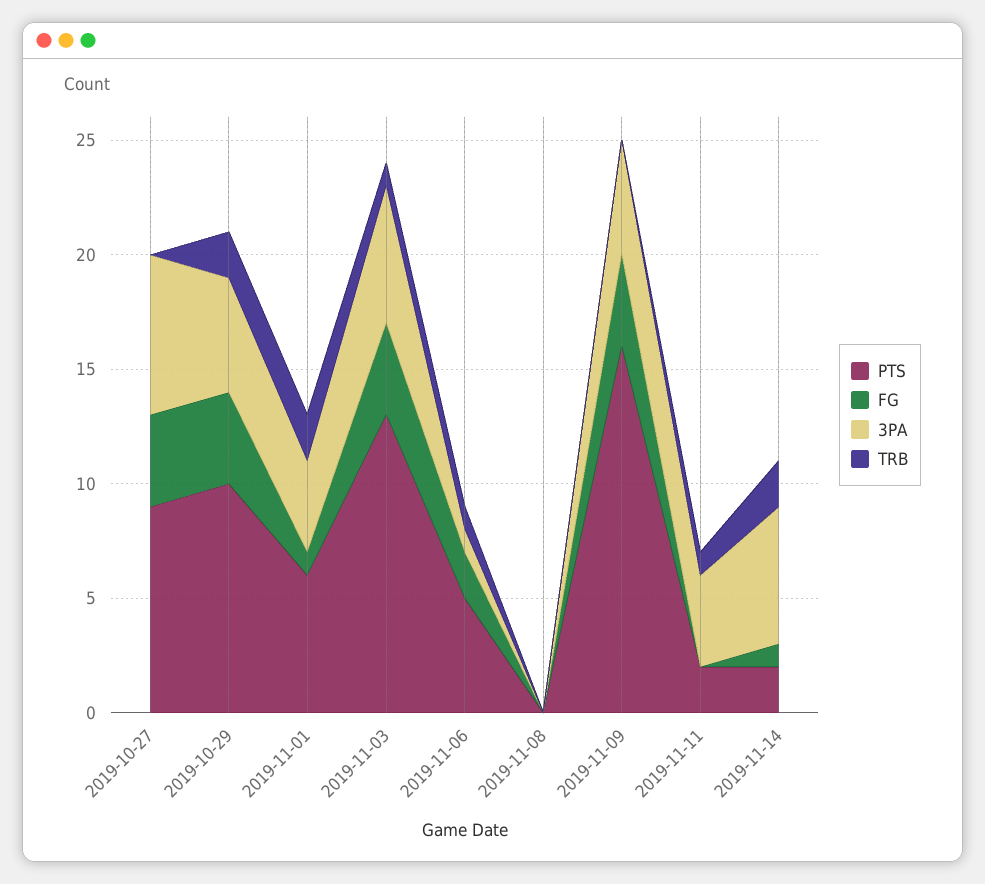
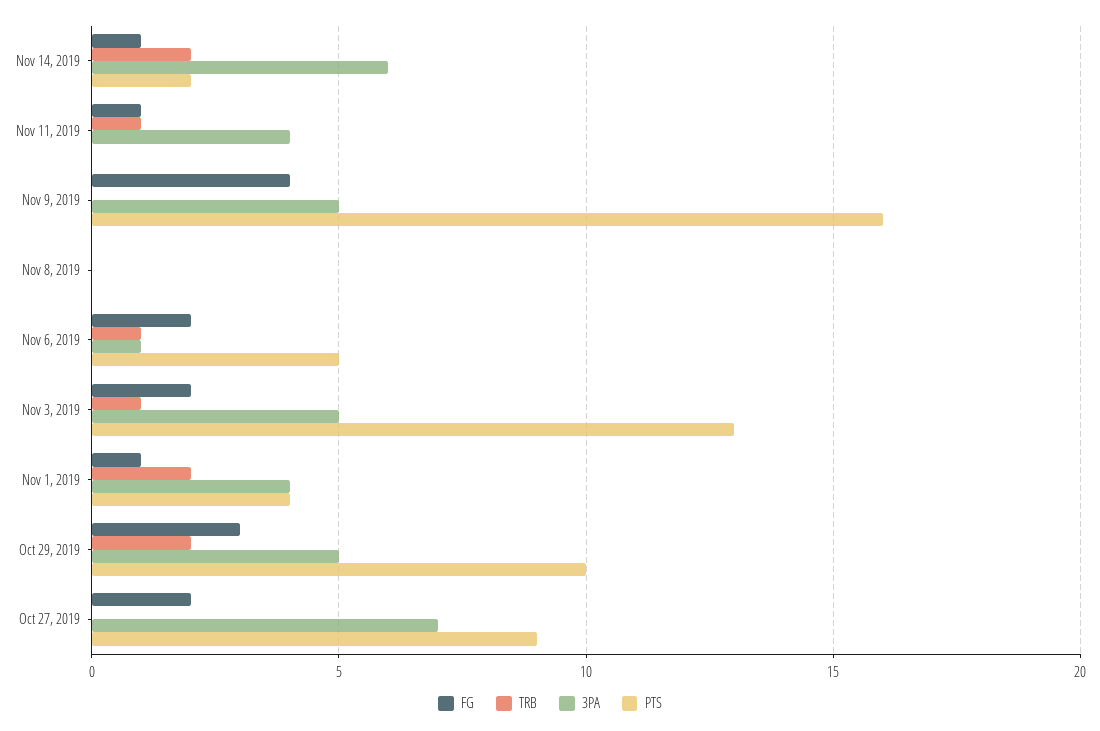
FG, 2019-10-27: 4 -> 2
FG, 2019-10-29: 4 -> 3
PTS, 2019-11-01: 6 -> 4
FG, 2019-11-03: 4 -> 2
3PA, 2019-11-03: 6 -> 5
PTS, 2019-11-11: 2 -> 0
FG, 2019-11-11: 0 -> 1

